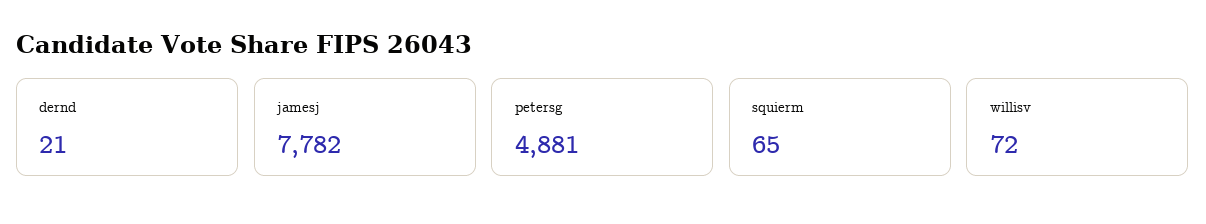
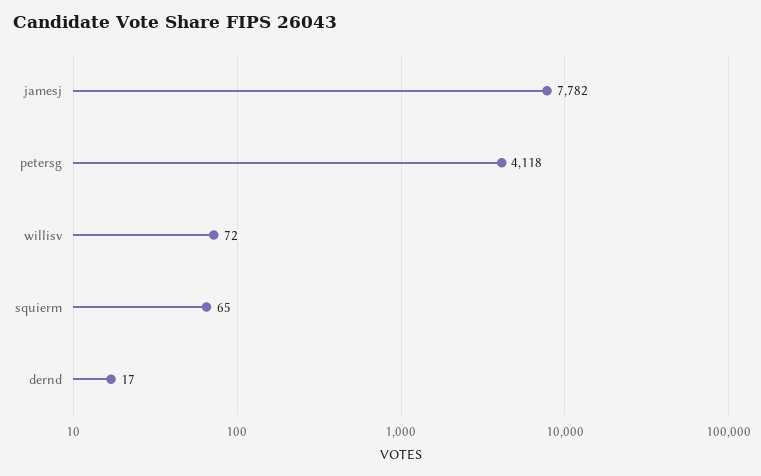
dernd: 21 -> 17
petersg: 4881 -> 4118

